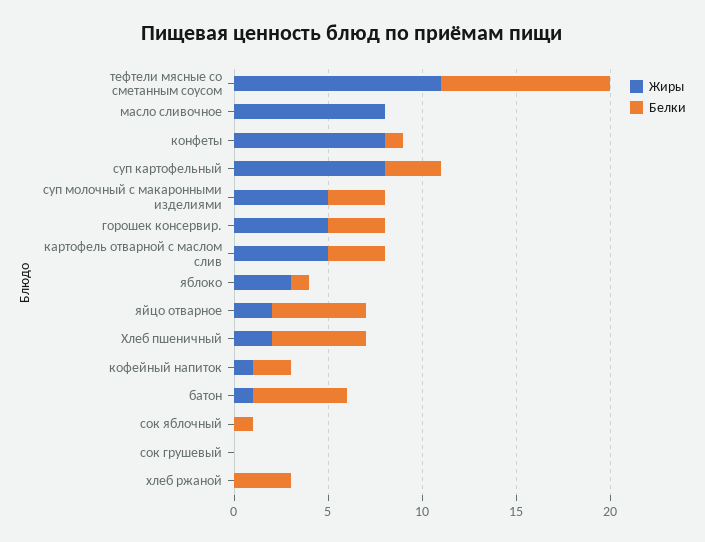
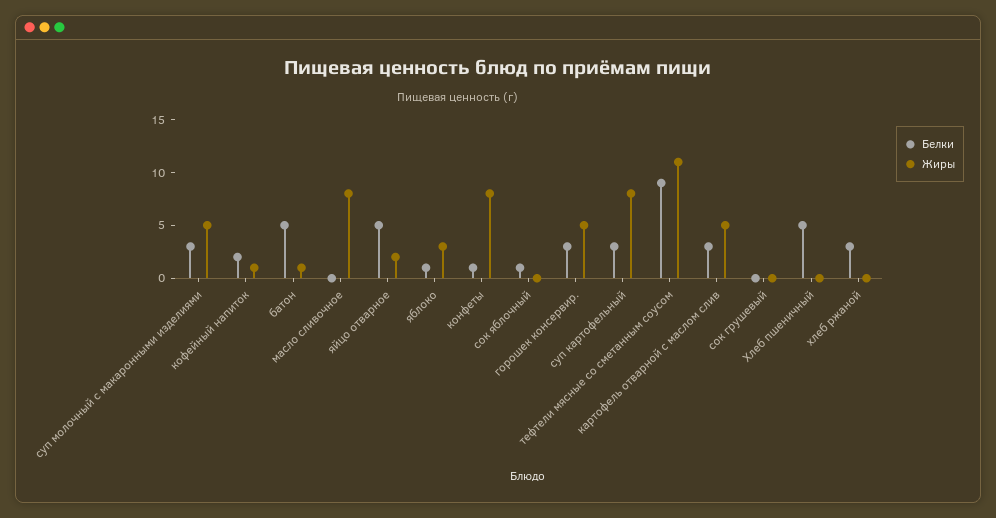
Жиры, Хлеб пшеничный: 2 -> 0

